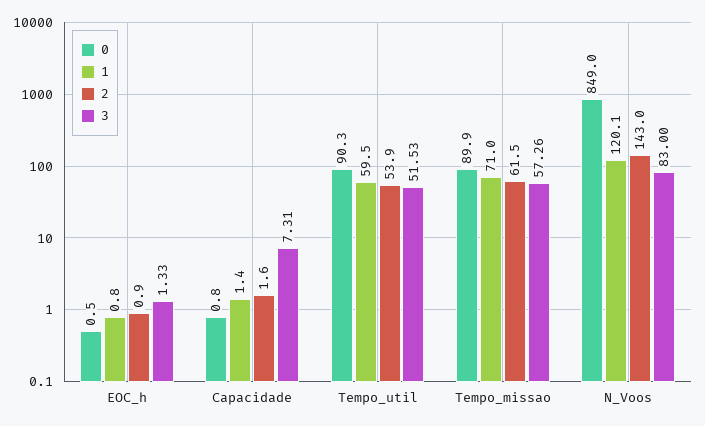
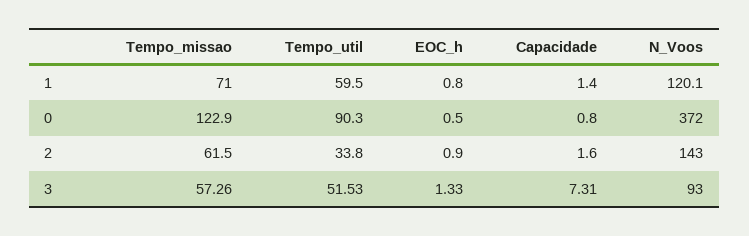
2, Tempo_util: 53.9 -> 33.8
0, Tempo_missao: 89.9 -> 122.9
0, N_Voos: 849 -> 372
3, N_Voos: 83 -> 93

